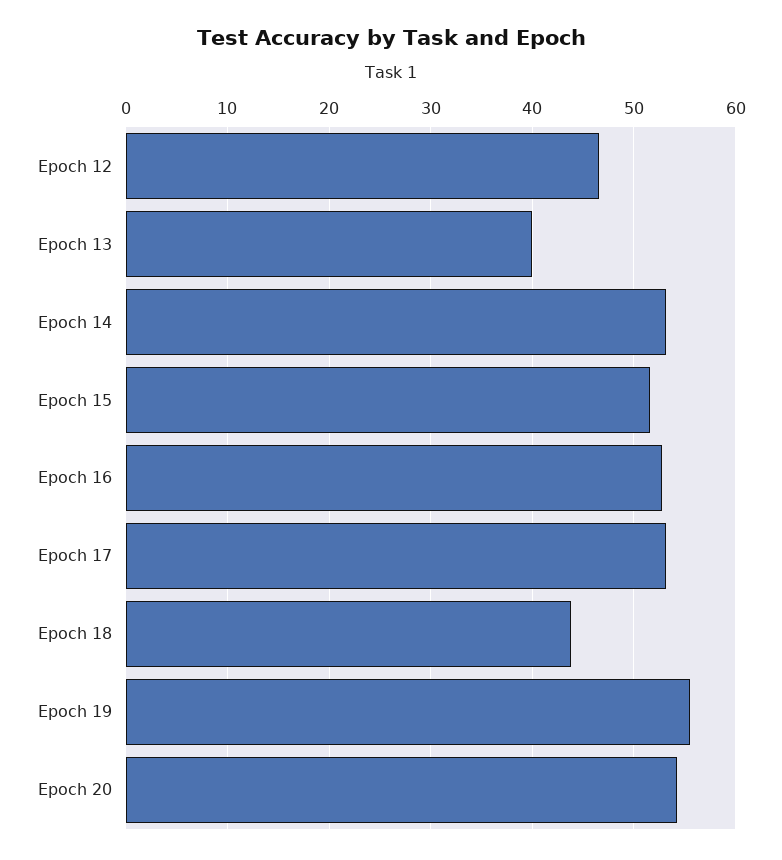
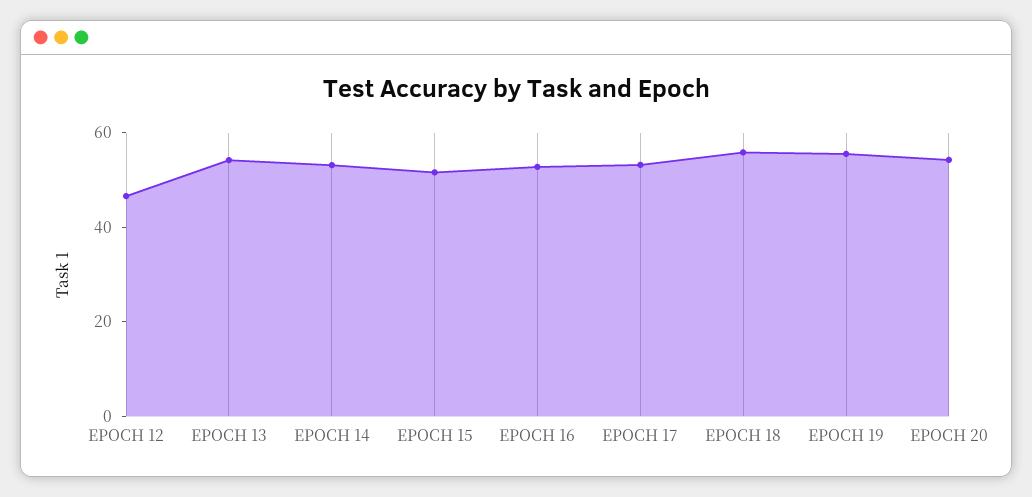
Epoch 13: 40 -> 55
Epoch 18: 44 -> 55

